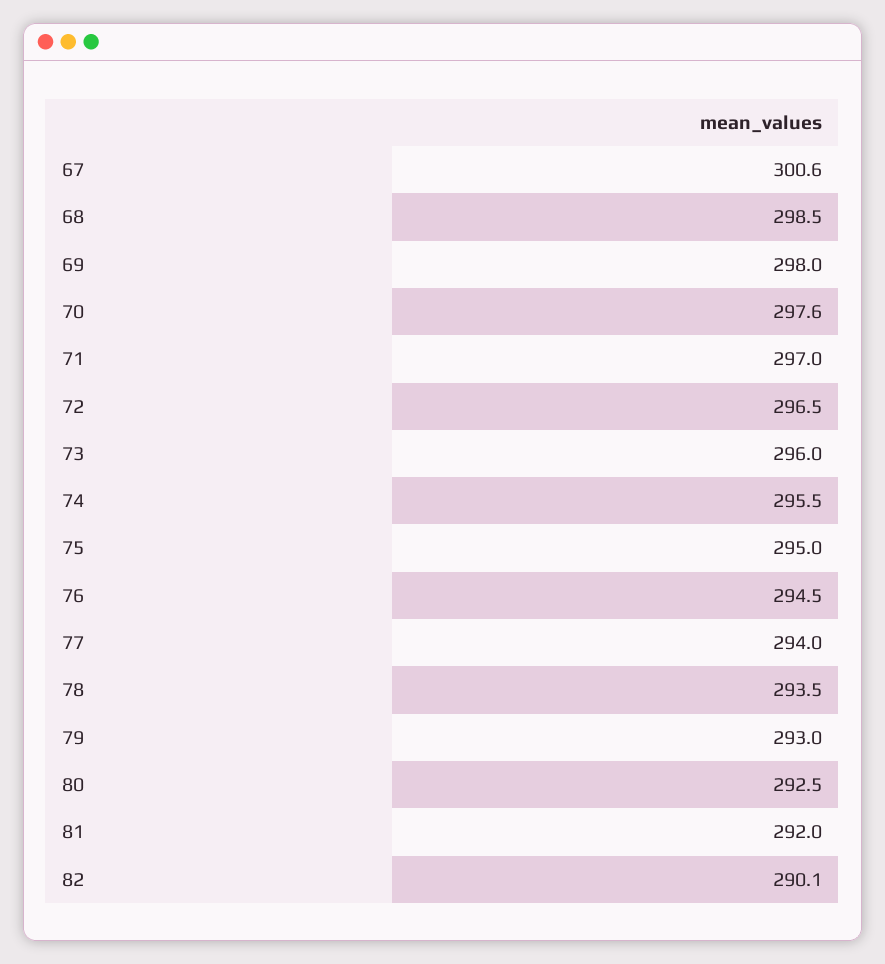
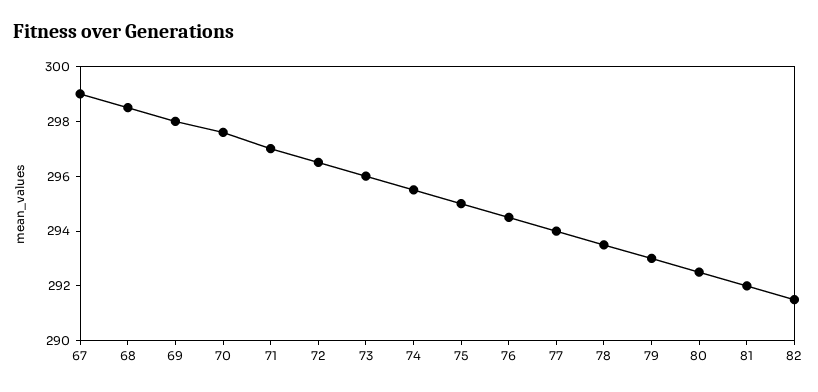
67: 300.6 -> 299
82: 290.1 -> 291.5

